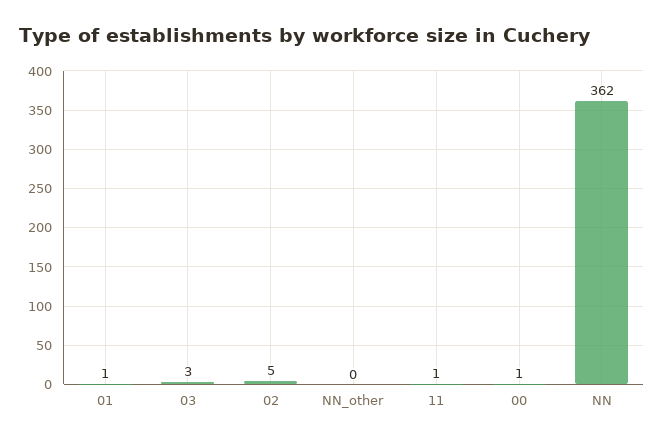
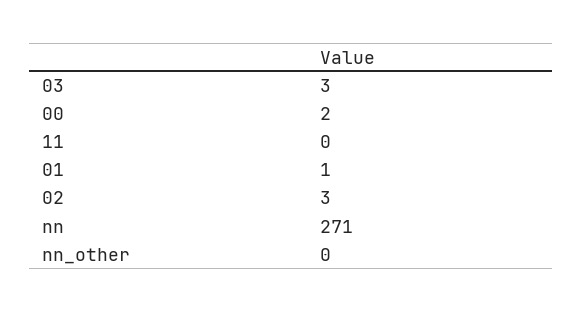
02: 5 -> 3
11: 1 -> 0
00: 1 -> 2
NN: 362 -> 271

